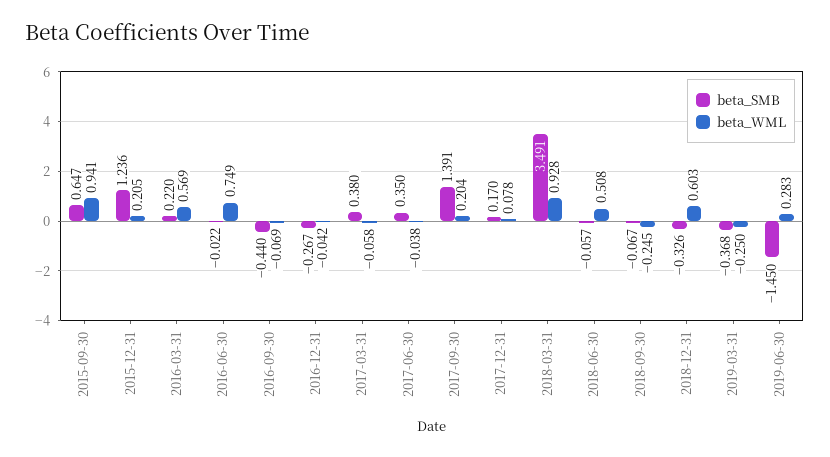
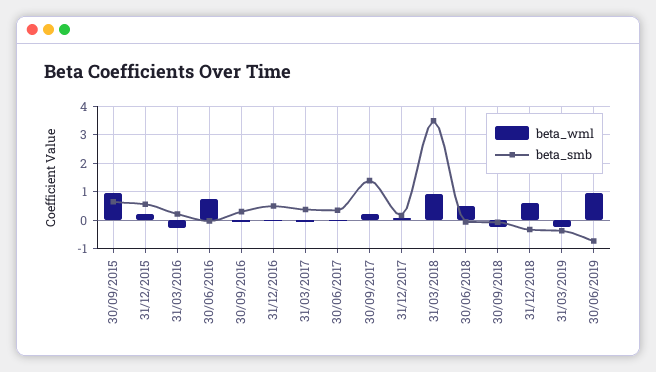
beta_SMB, 2015-12-31: 1.236 -> 0.5
beta_WML, 2016-03-31: 0.569 -> -0.25
beta_SMB, 2016-09-30: -0.44 -> 0.25
beta_SMB, 2016-12-31: -0.267 -> 0.5
beta_SMB, 2019-06-30: -1.45 -> -0.75
beta_WML, 2019-06-30: 0.283 -> 1

